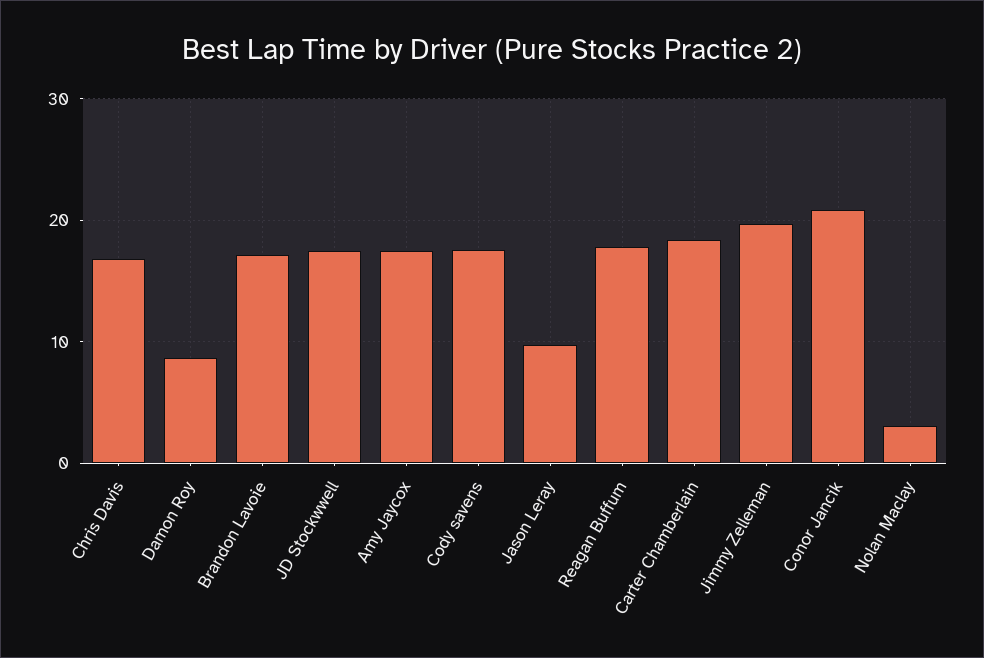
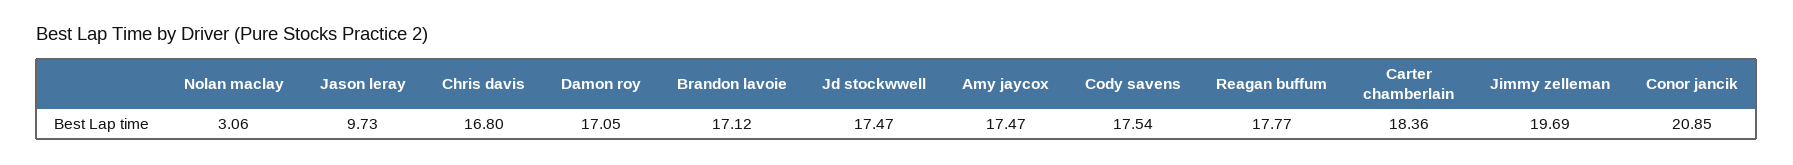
Damon Roy: 9 -> 17.05

